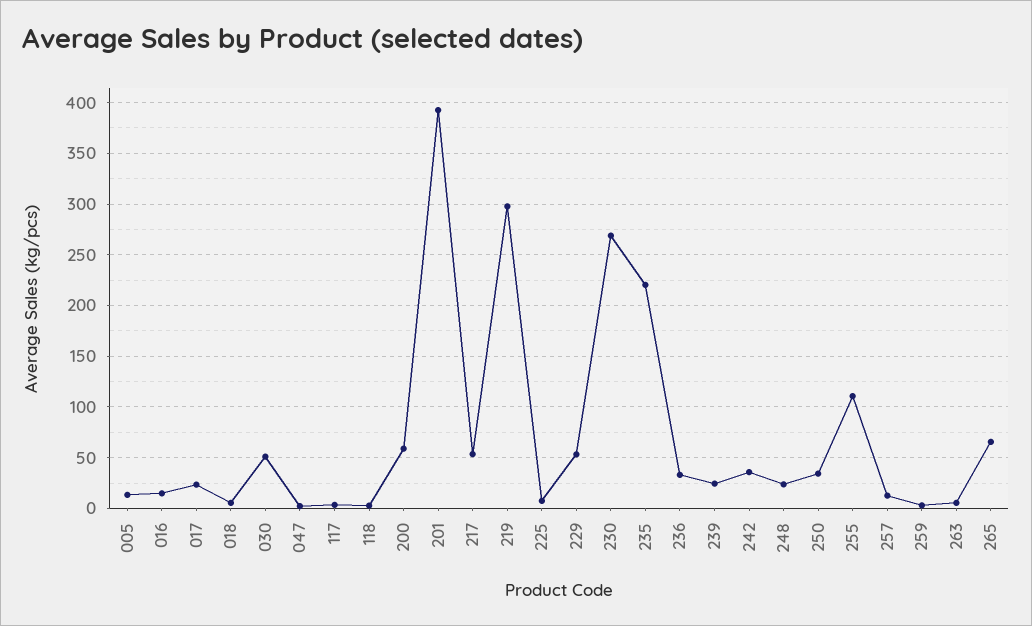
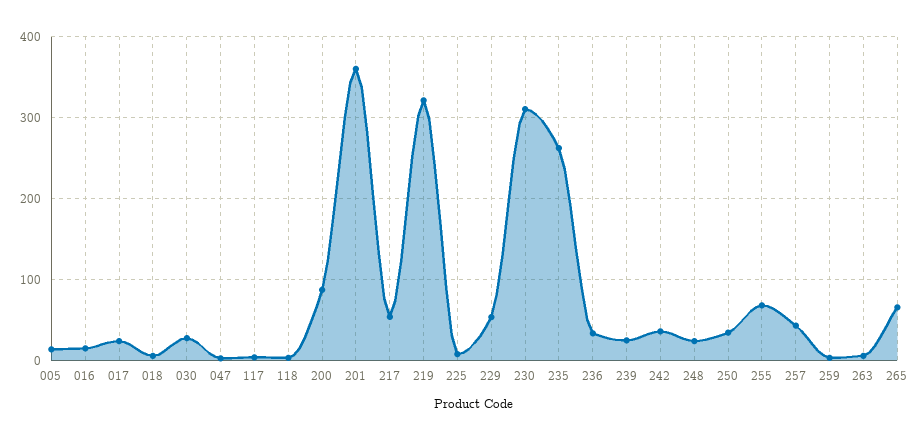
030: 50 -> 30
200: 60 -> 90
201: 390 -> 360
219: 300 -> 320
230: 270 -> 310
235: 220 -> 260
255: 110 -> 70
257: 10 -> 40

